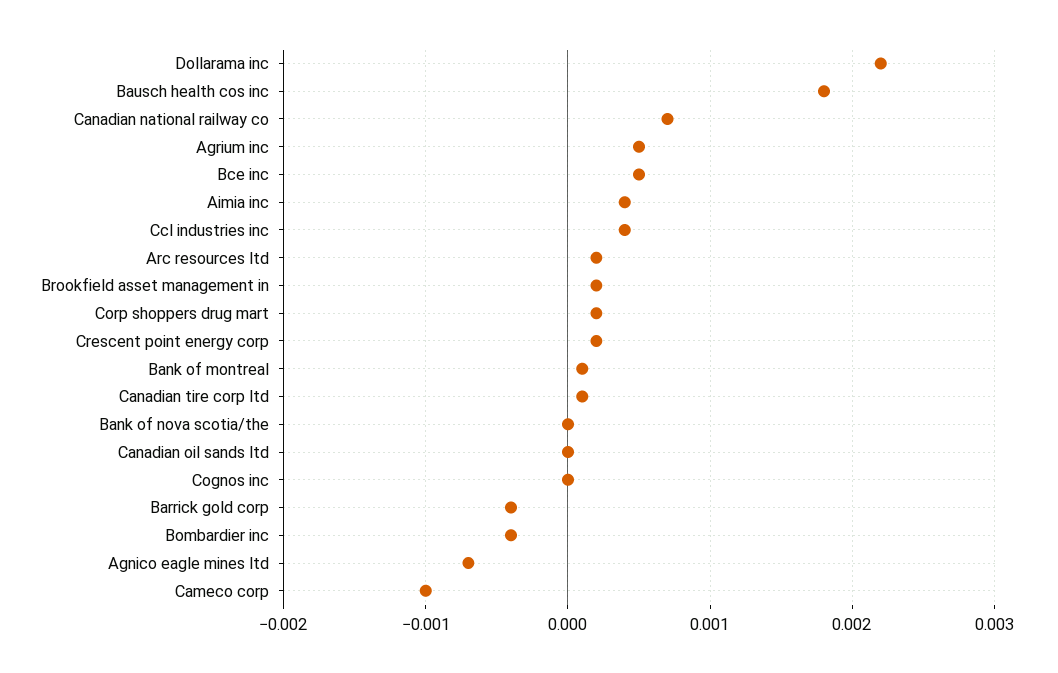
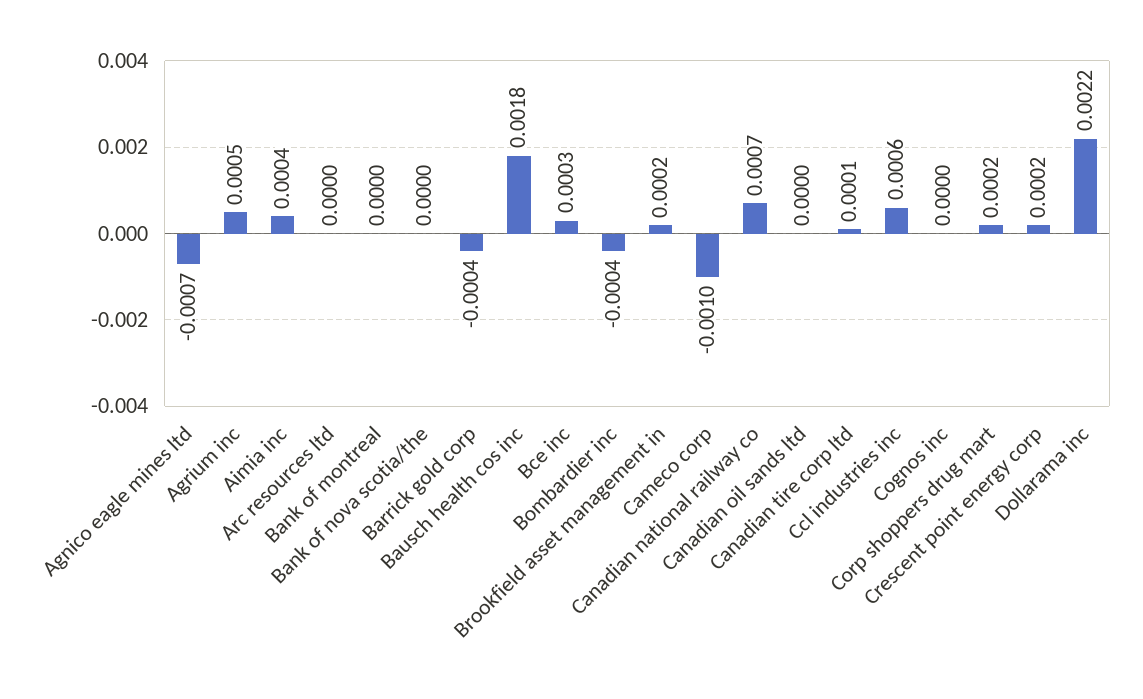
Bce inc: 0.0005 -> 0.0003
Ccl industries inc: 0.0004 -> 0.0006
Arc resources ltd: 0.0002 -> 0
Bank of montreal: 0.0001 -> 0

